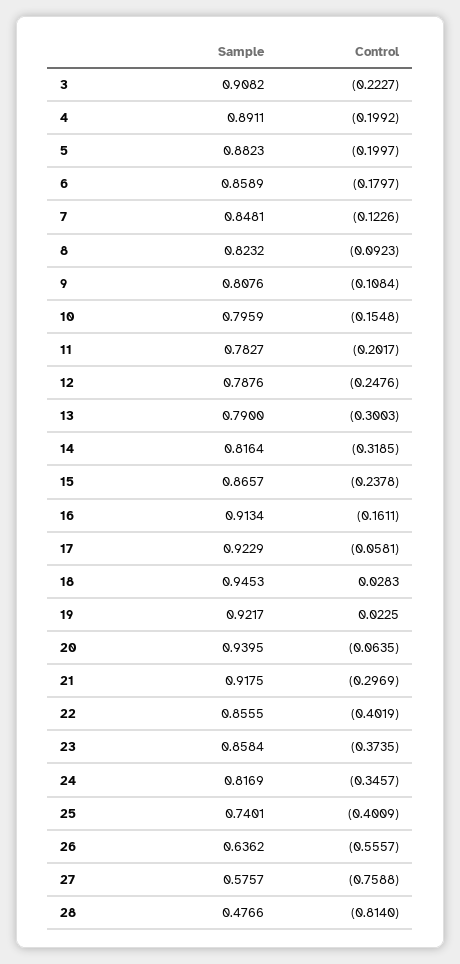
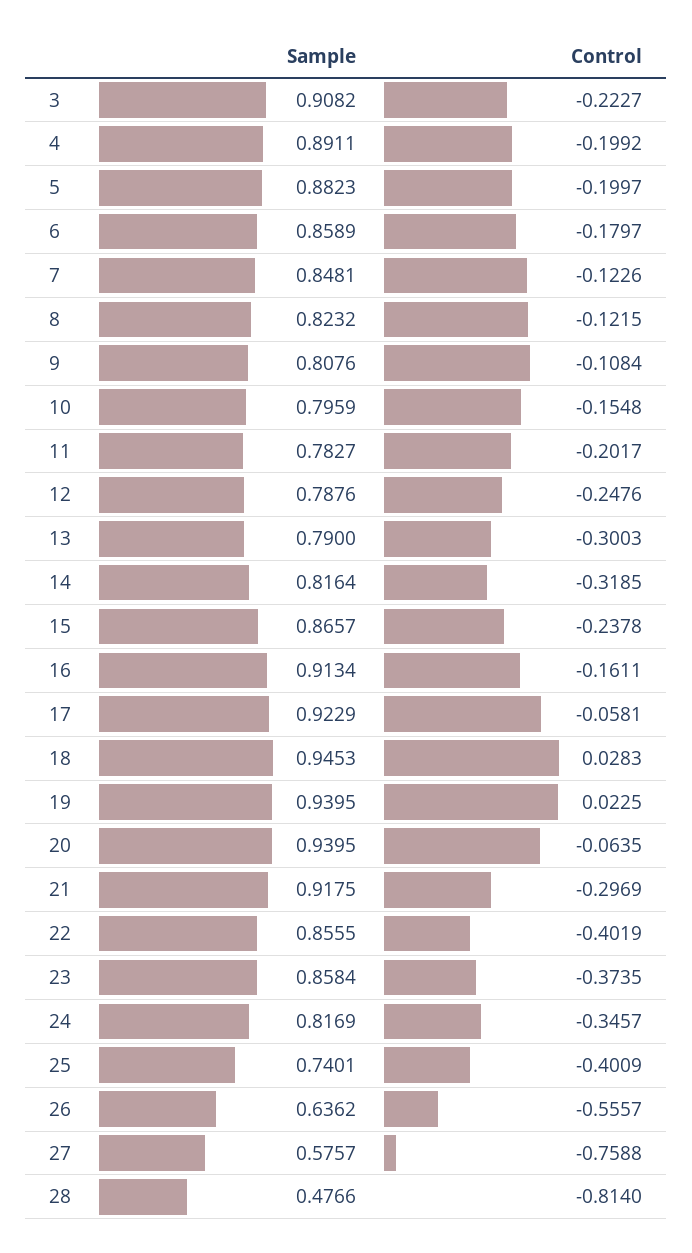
Control, 8: -0.0923 -> -0.1215
Sample, 19: 0.9217 -> 0.9395

